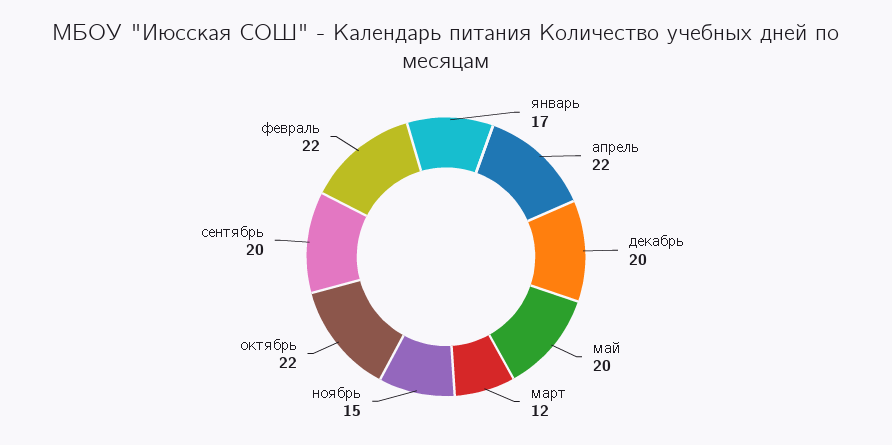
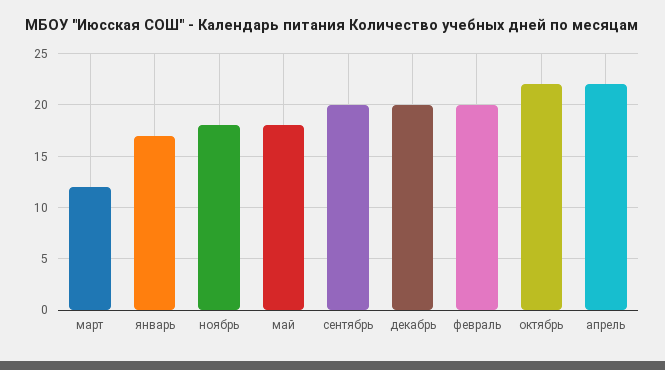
май: 20 -> 18
ноябрь: 15 -> 18
февраль: 22 -> 20

